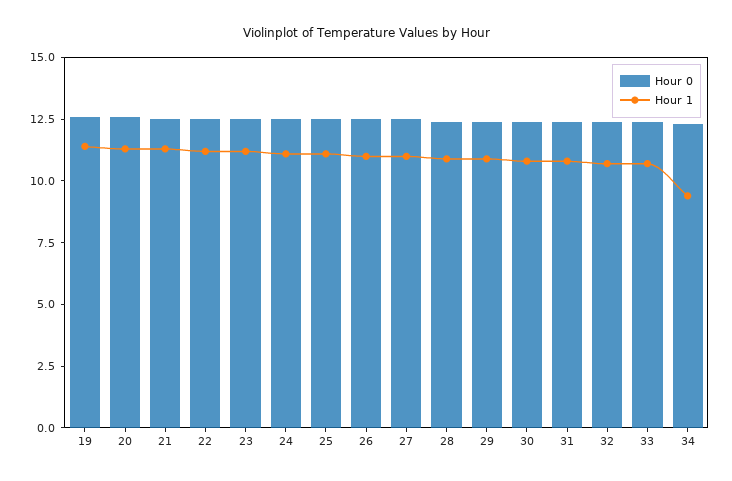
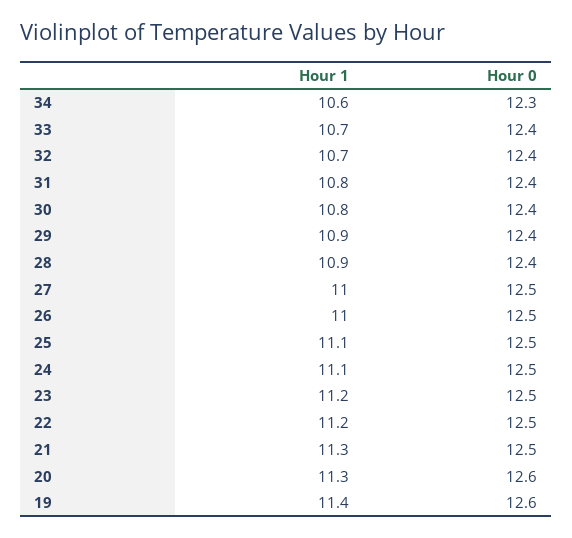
Hour 1, 34: 9.5 -> 10.6

